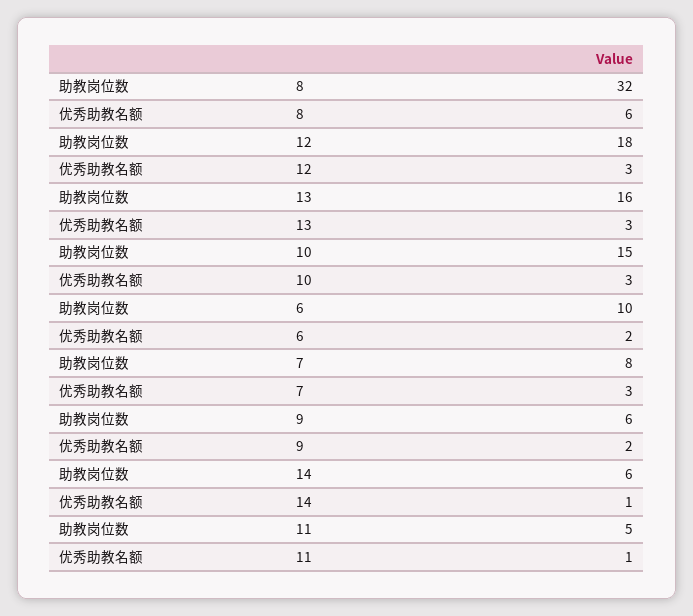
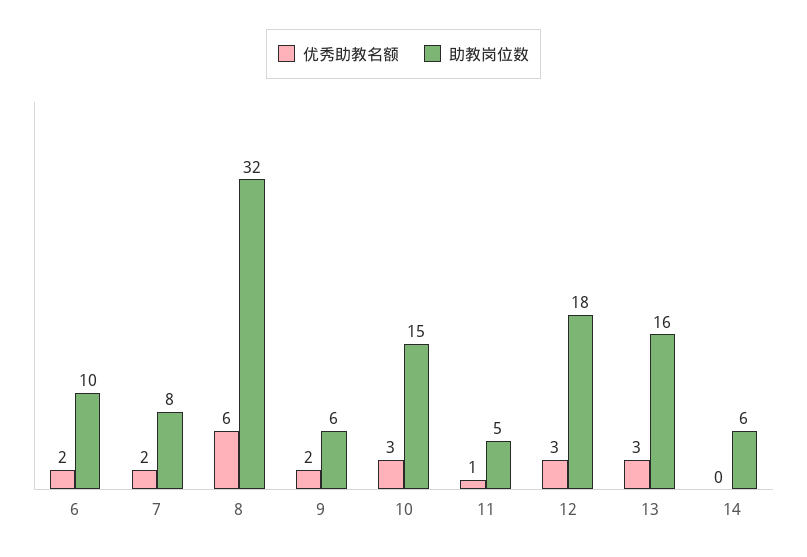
优秀助教名额, 7: 3 -> 2
优秀助教名额, 14: 1 -> 0

